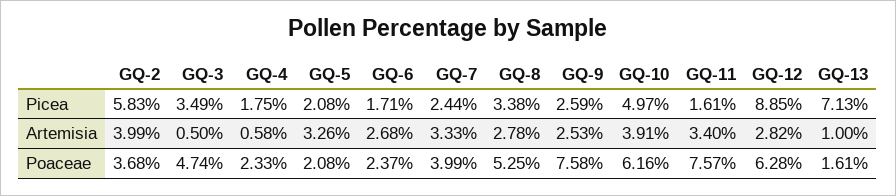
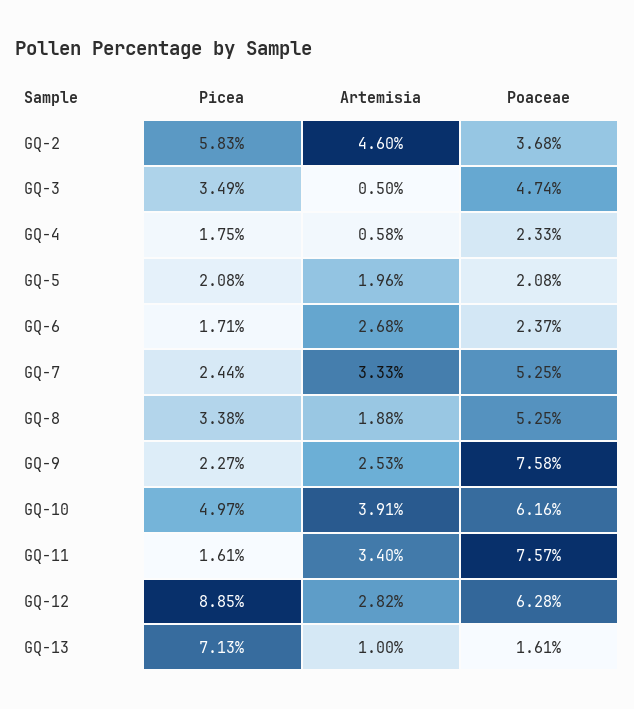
GQ-9, Picea: 2.59 -> 2.27
GQ-2, Artemisia: 3.99 -> 4.6
GQ-5, Artemisia: 3.26 -> 1.96
GQ-8, Artemisia: 2.78 -> 1.88
GQ-7, Poaceae: 3.99 -> 5.25

